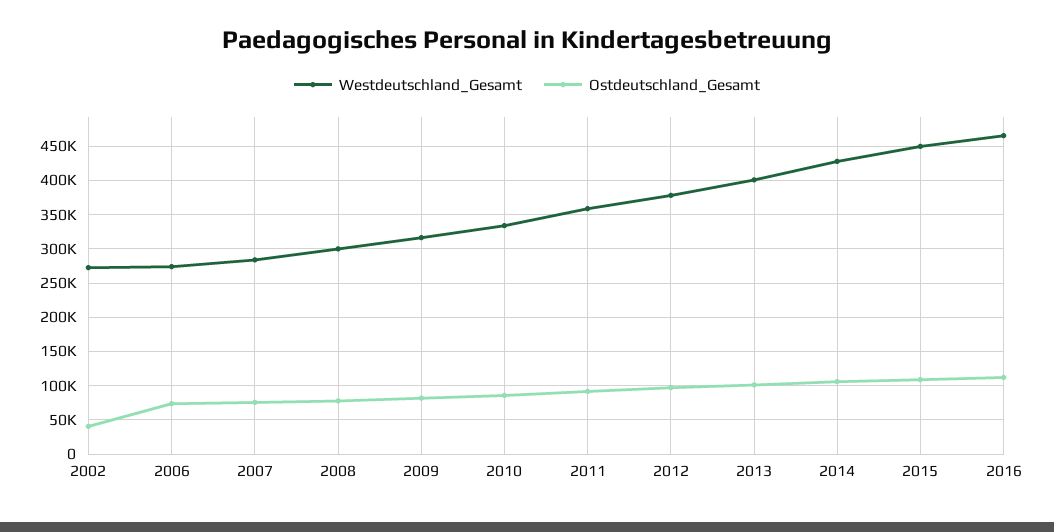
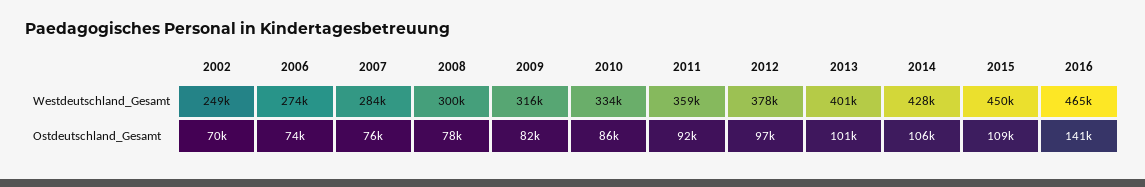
Westdeutschland_Gesamt, 2002: 270000 -> 249000
Ostdeutschland_Gesamt, 2002: 40000 -> 70000
Ostdeutschland_Gesamt, 2016: 110000 -> 141000

